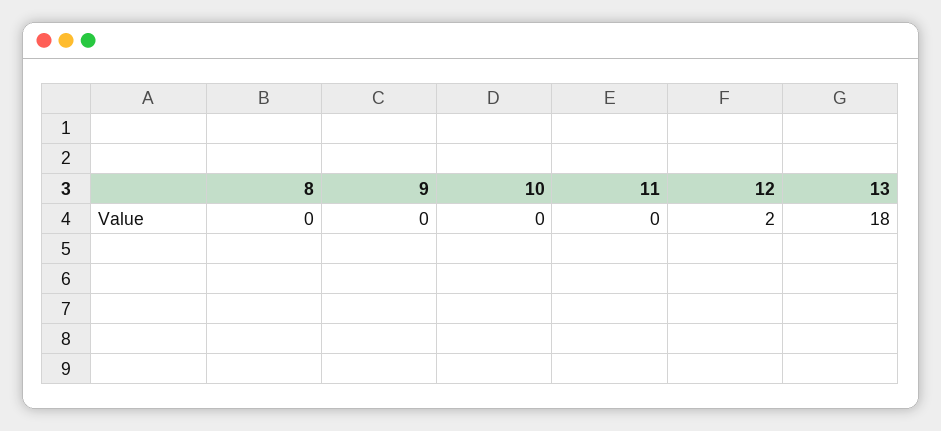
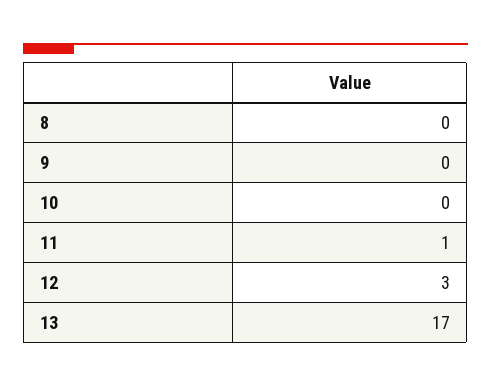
11: 0 -> 1
12: 2 -> 3
13: 18 -> 17

